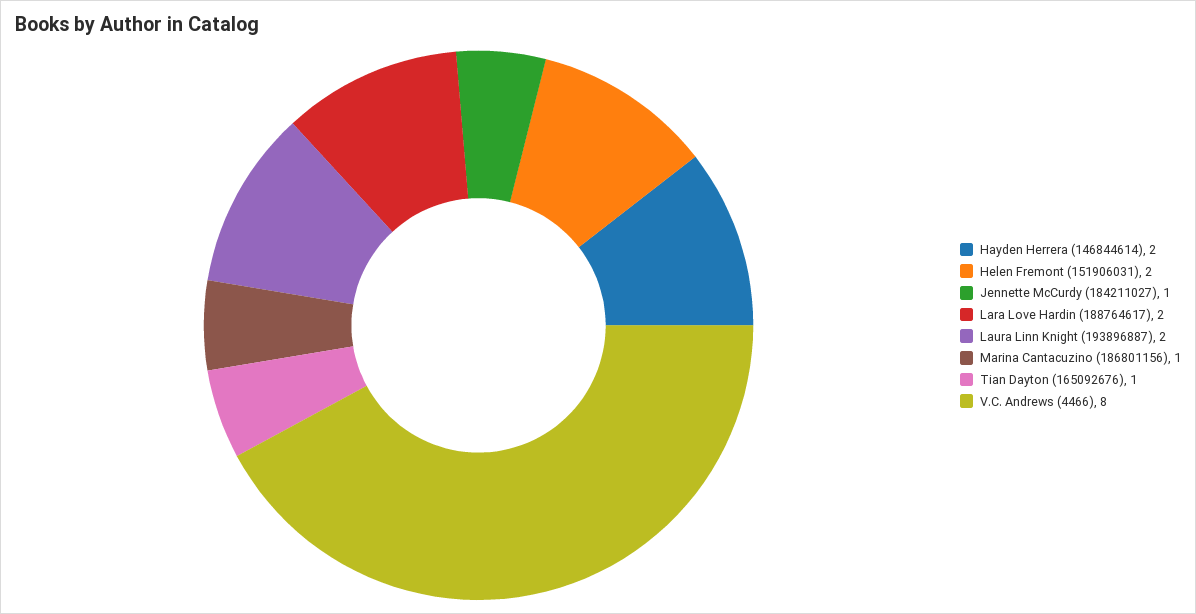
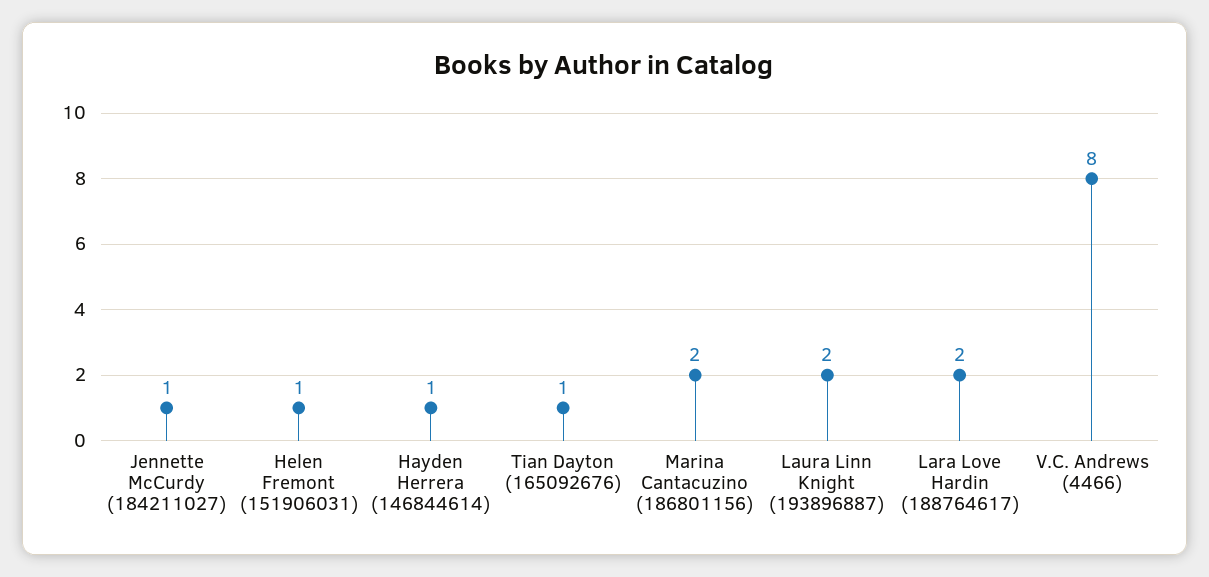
Hayden Herrera (146844614): 2 -> 1
Helen Fremont (151906031): 2 -> 1
Marina Cantacuzino (186801156): 1 -> 2

